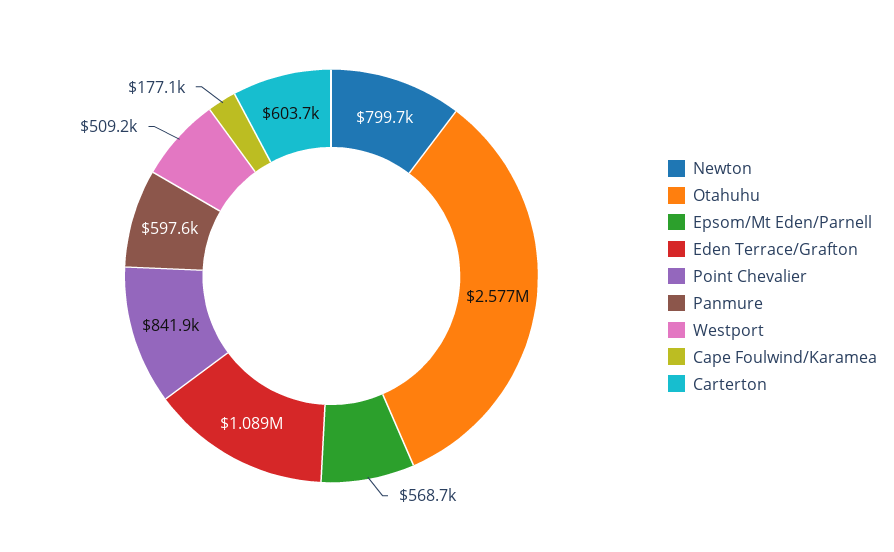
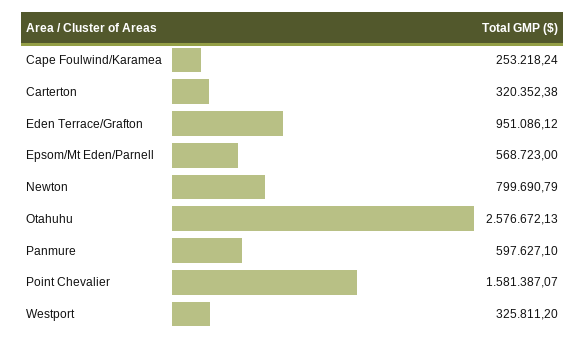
Eden Terrace/Grafton: 1089000 -> 951086.12
Point Chevalier: 841900 -> 1581387.07
Westport: 509200 -> 325811.2
Cape Foulwind/Karamea: 177100 -> 253218.24
Carterton: 603700 -> 320352.38

